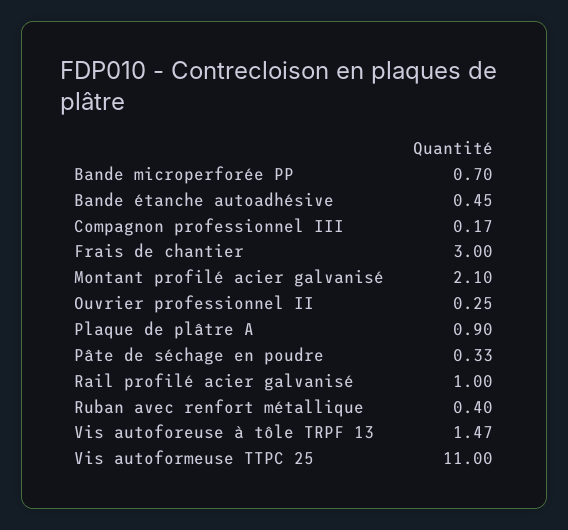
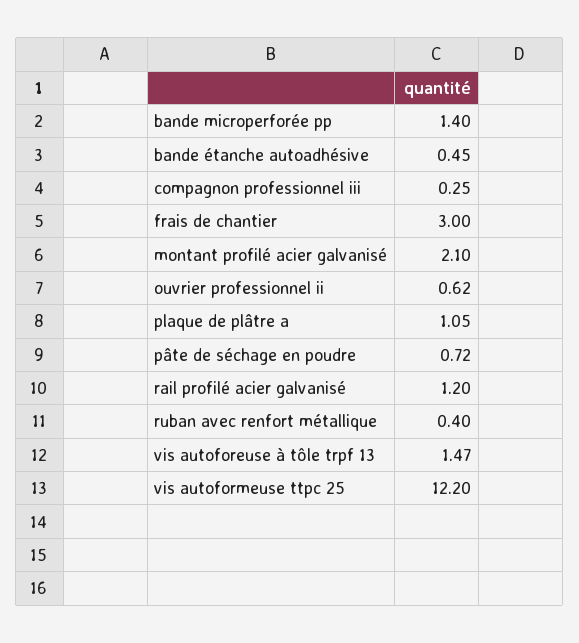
Bande microperforée PP: 0.7 -> 1.4
Compagnon professionnel III: 0.17 -> 0.25
Ouvrier professionnel II: 0.25 -> 0.62
Plaque de plâtre A: 0.9 -> 1.05
Pâte de séchage en poudre: 0.33 -> 0.72
Rail profilé acier galvanisé: 1 -> 1.2
Vis autoformeuse TTPC 25: 11 -> 12.2

